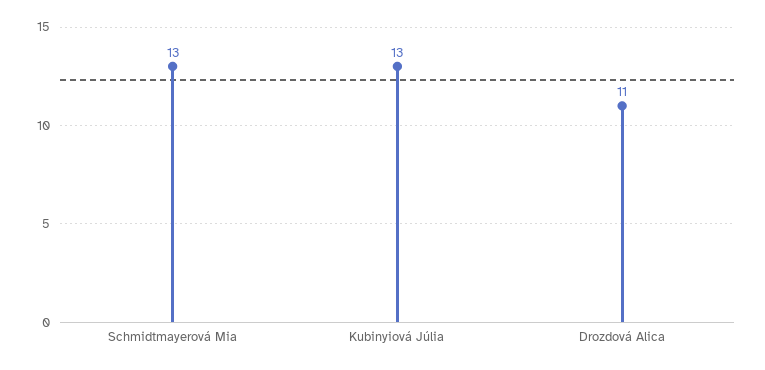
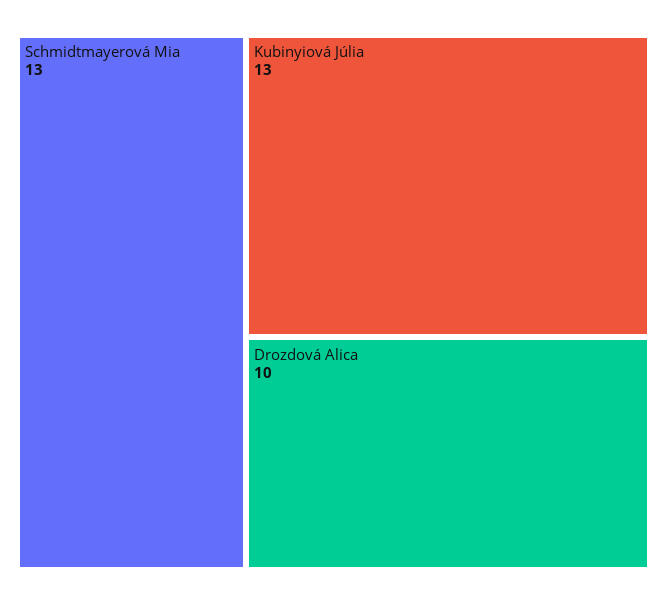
Drozdová Alica: 11 -> 10

